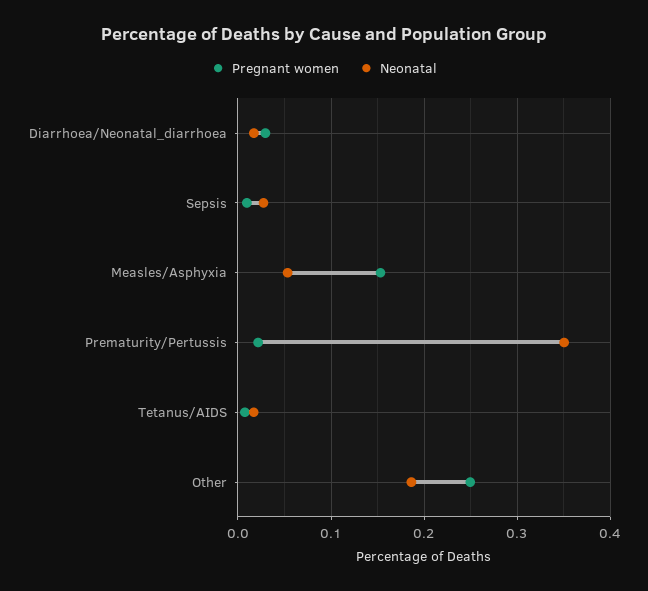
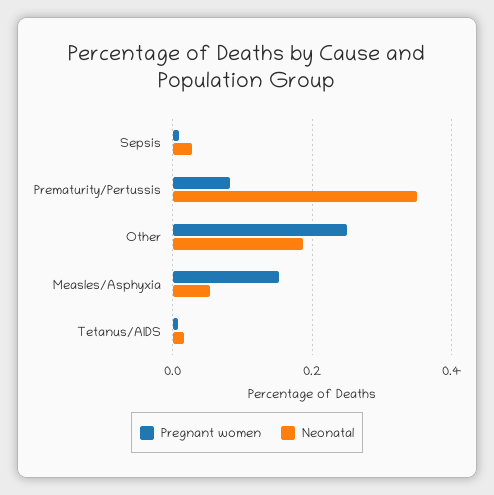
Pregnant women, Diarrhoea/Neonatal_diarrhoea: 0.03 -> none
Neonatal, Diarrhoea/Neonatal_diarrhoea: 0.02 -> none
Pregnant women, Prematurity/Pertussis: 0.02 -> 0.08

